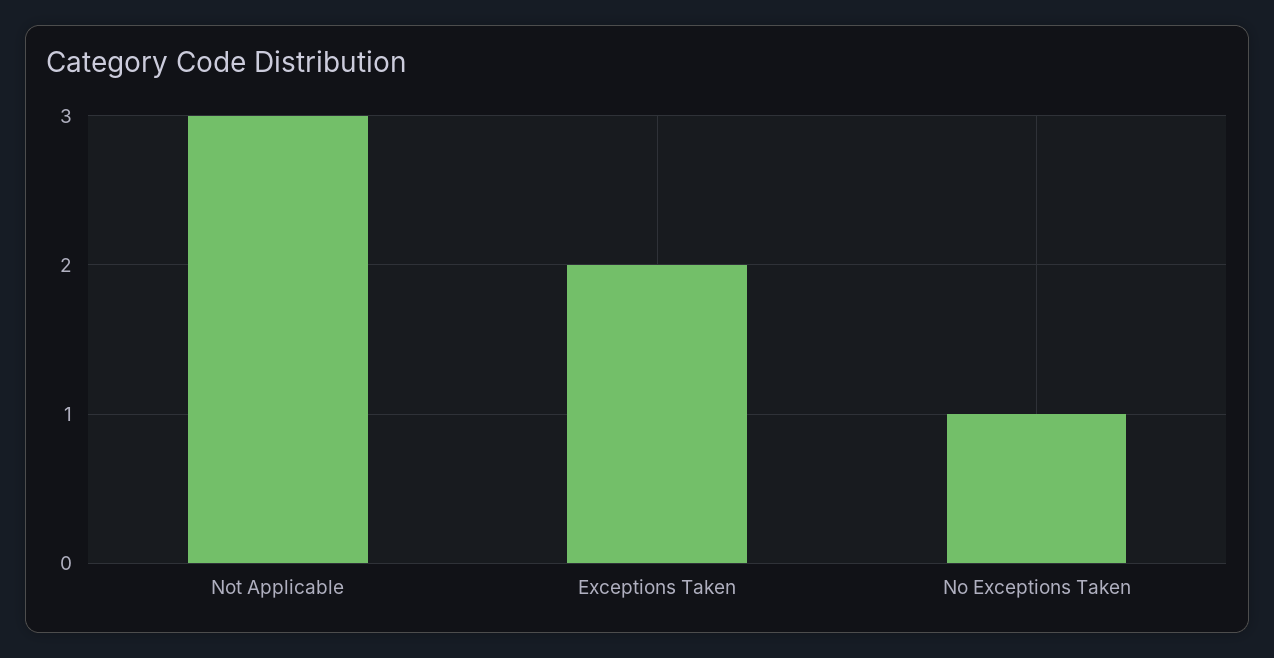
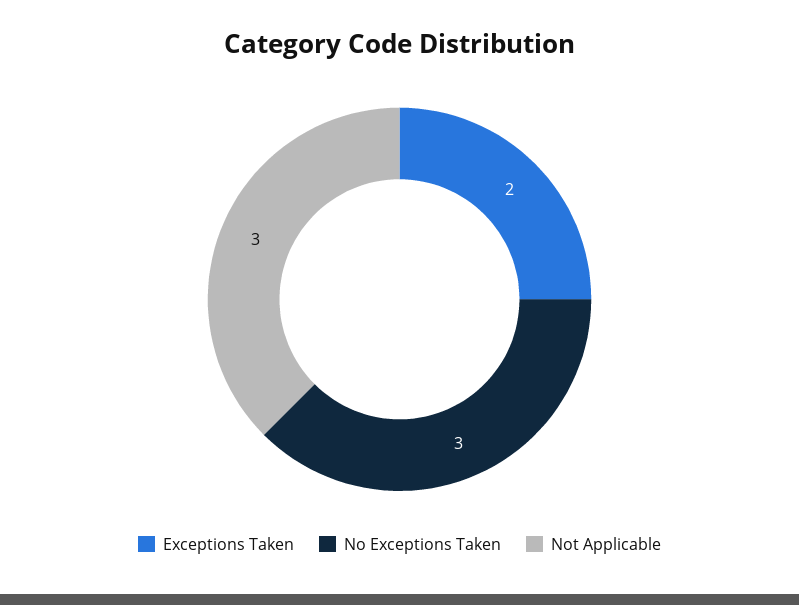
No Exceptions Taken: 1 -> 3

